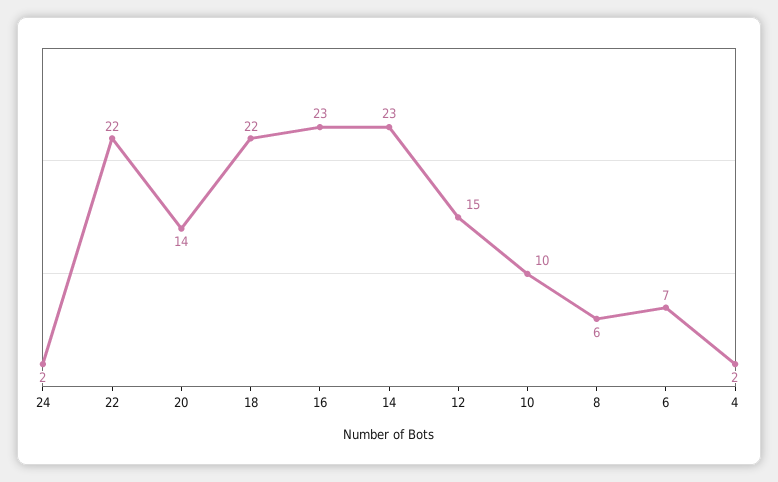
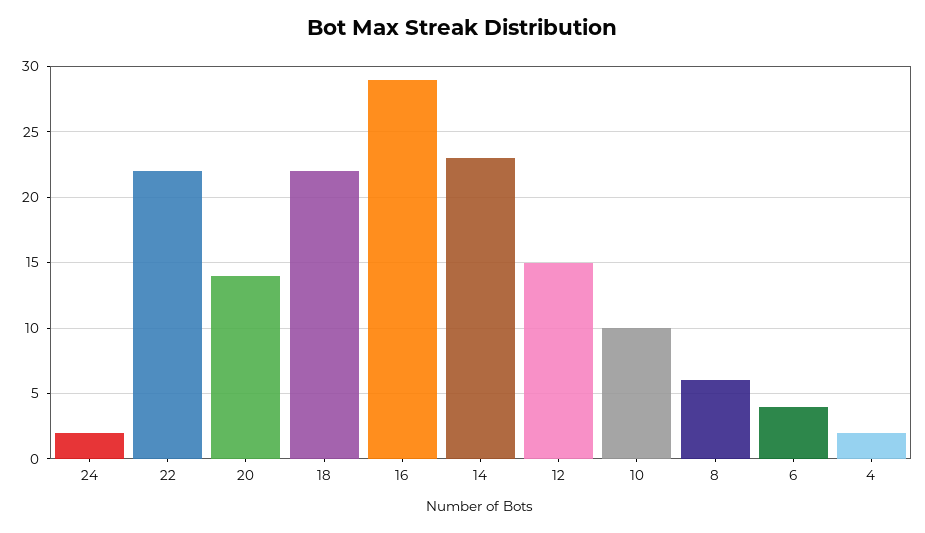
16: 23 -> 29
6: 7 -> 4

